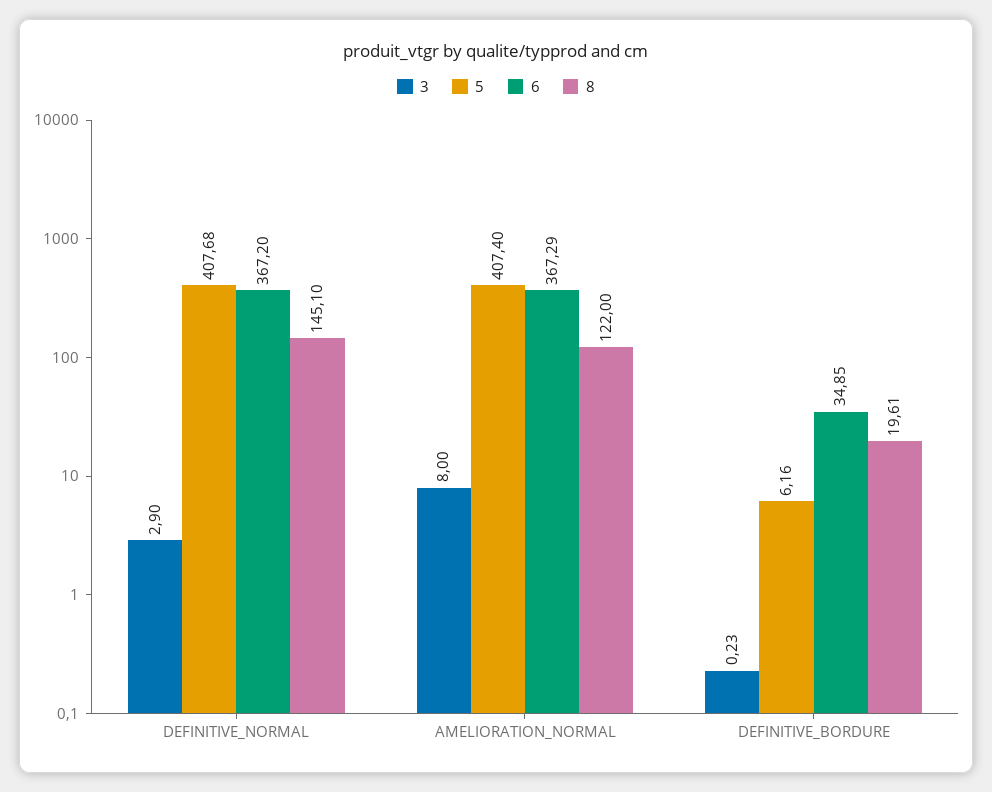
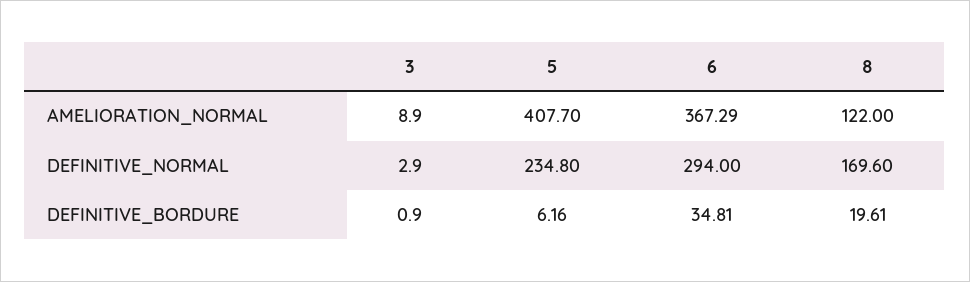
5, DEFINITIVE_NORMAL: 407.68 -> 234.8
6, DEFINITIVE_NORMAL: 367.2 -> 294
8, DEFINITIVE_NORMAL: 145.1 -> 169.6
3, AMELIORATION_NORMAL: 8 -> 8.9
5, AMELIORATION_NORMAL: 407.4 -> 407.7
3, DEFINITIVE_BORDURE: 0.23 -> 0.9
6, DEFINITIVE_BORDURE: 34.85 -> 34.81

